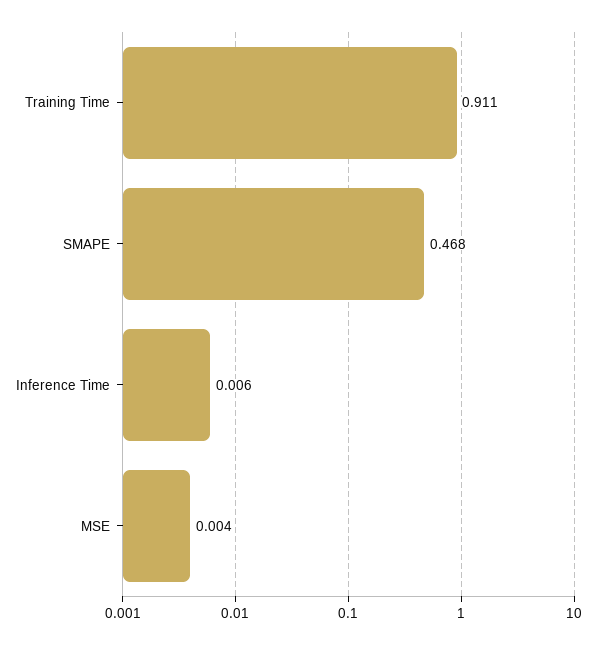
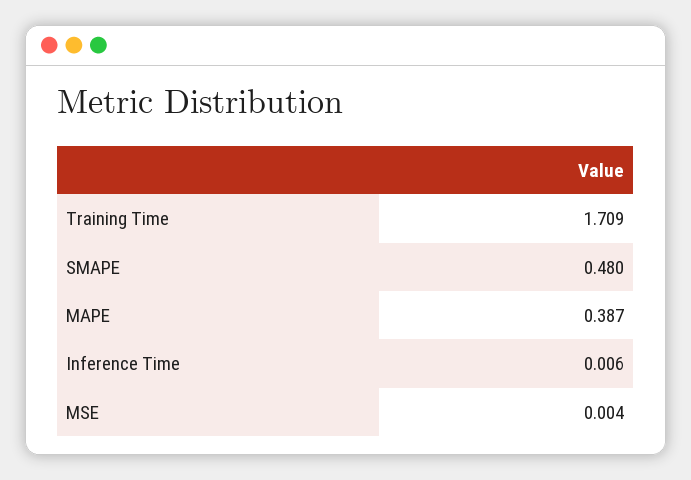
Training Time: 0.911 -> 1.709
SMAPE: 0.468 -> 0.48
MAPE: none -> 0.387

